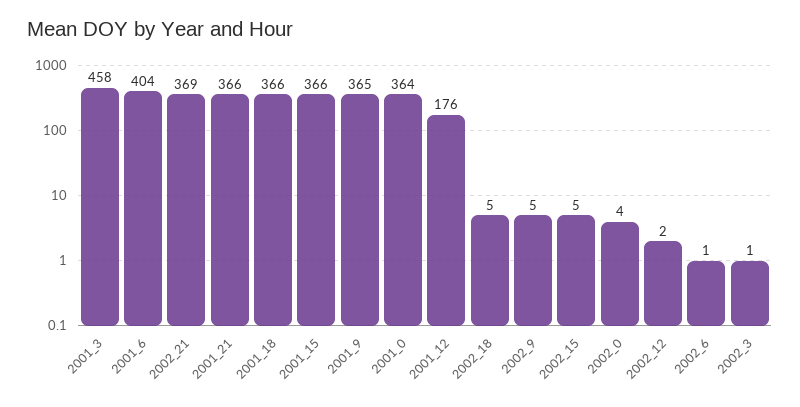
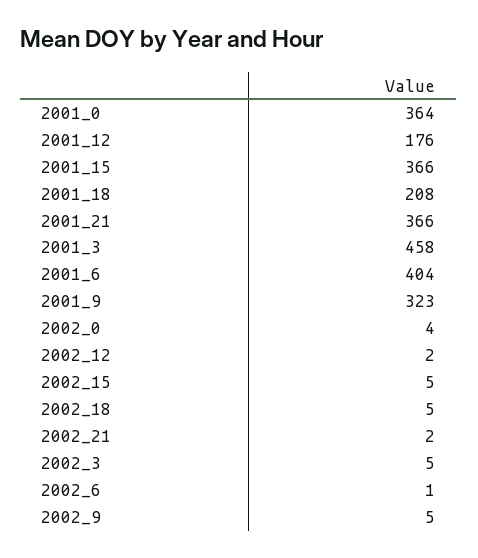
2002_21: 369 -> 2
2001_18: 366 -> 208
2001_9: 365 -> 323
2002_3: 1 -> 5

